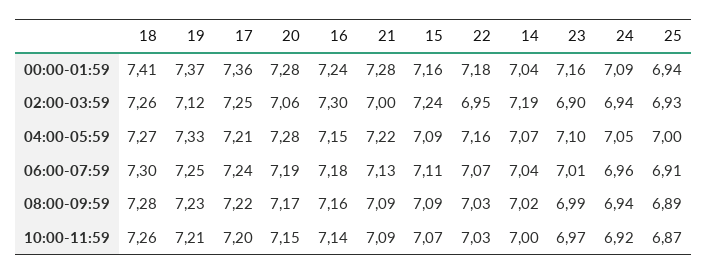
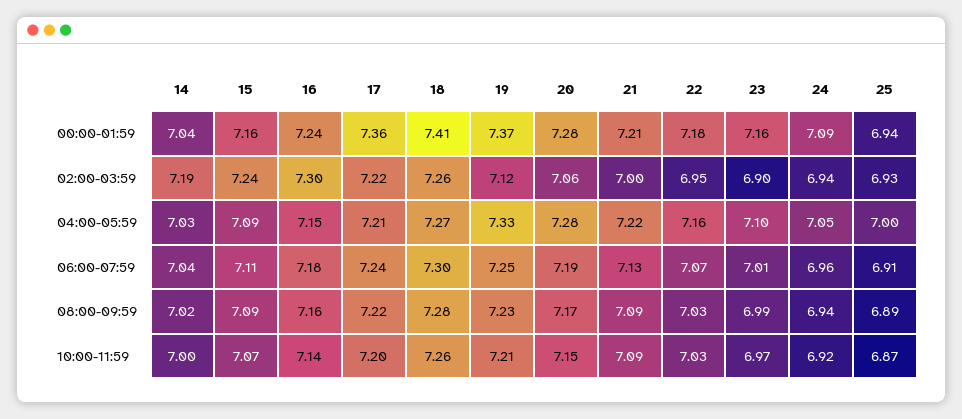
21, 00:00-01:59: 7.28 -> 7.21
17, 02:00-03:59: 7.25 -> 7.22
14, 04:00-05:59: 7.07 -> 7.03

